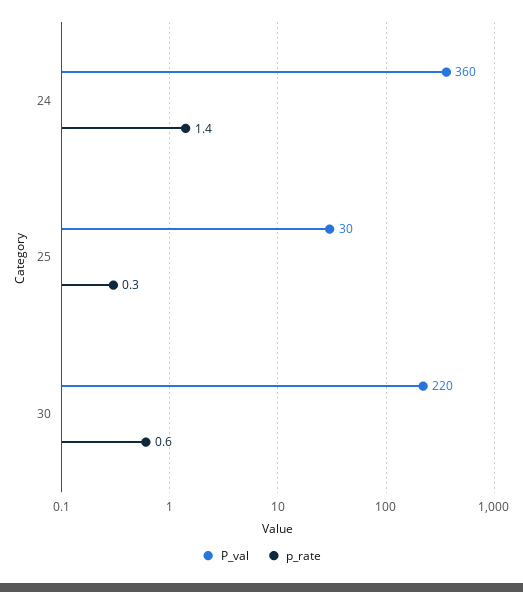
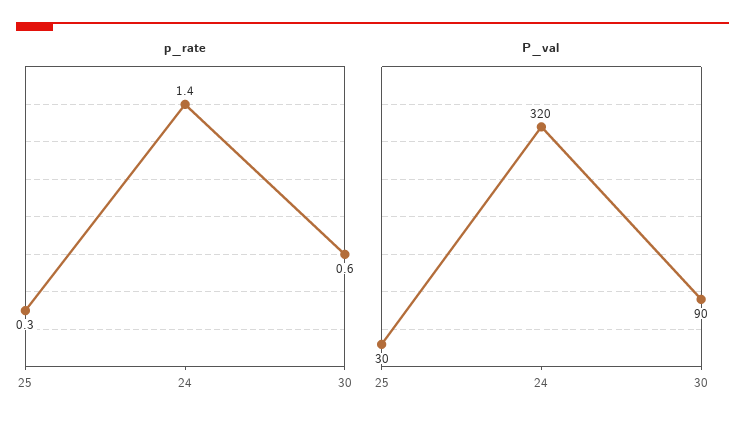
P_val, 24: 360 -> 320
P_val, 30: 220 -> 90

